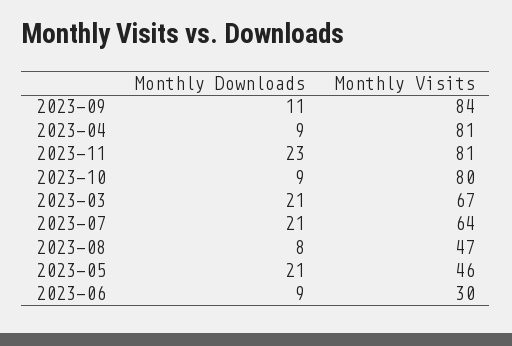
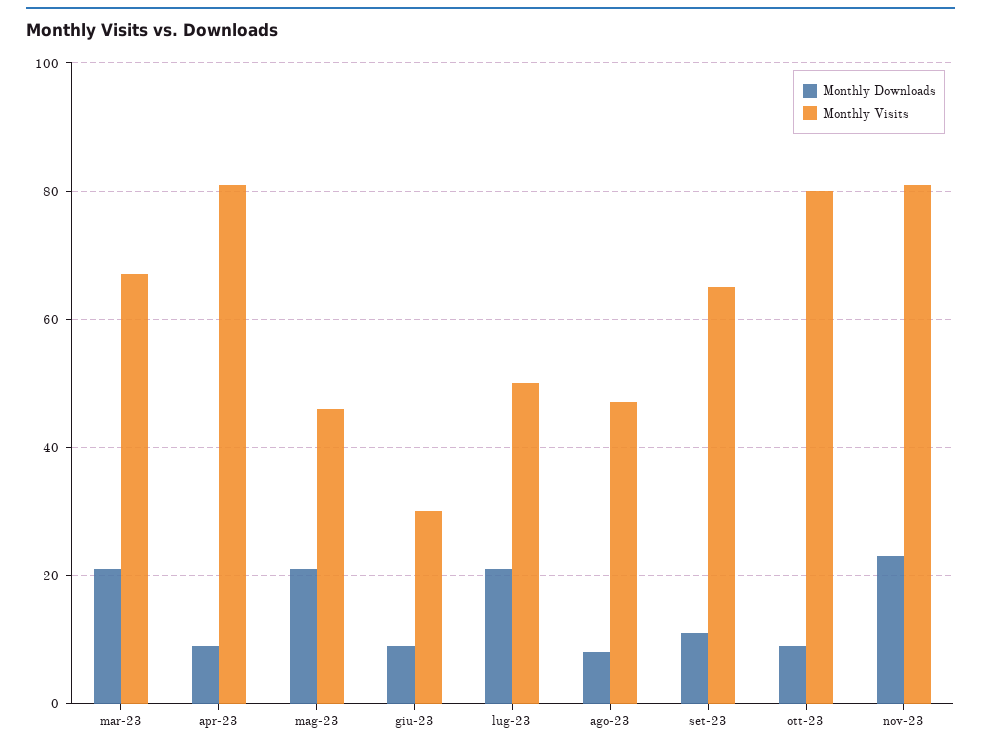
Monthly Visits, 2023-09: 84 -> 65
Monthly Visits, 2023-07: 64 -> 50

